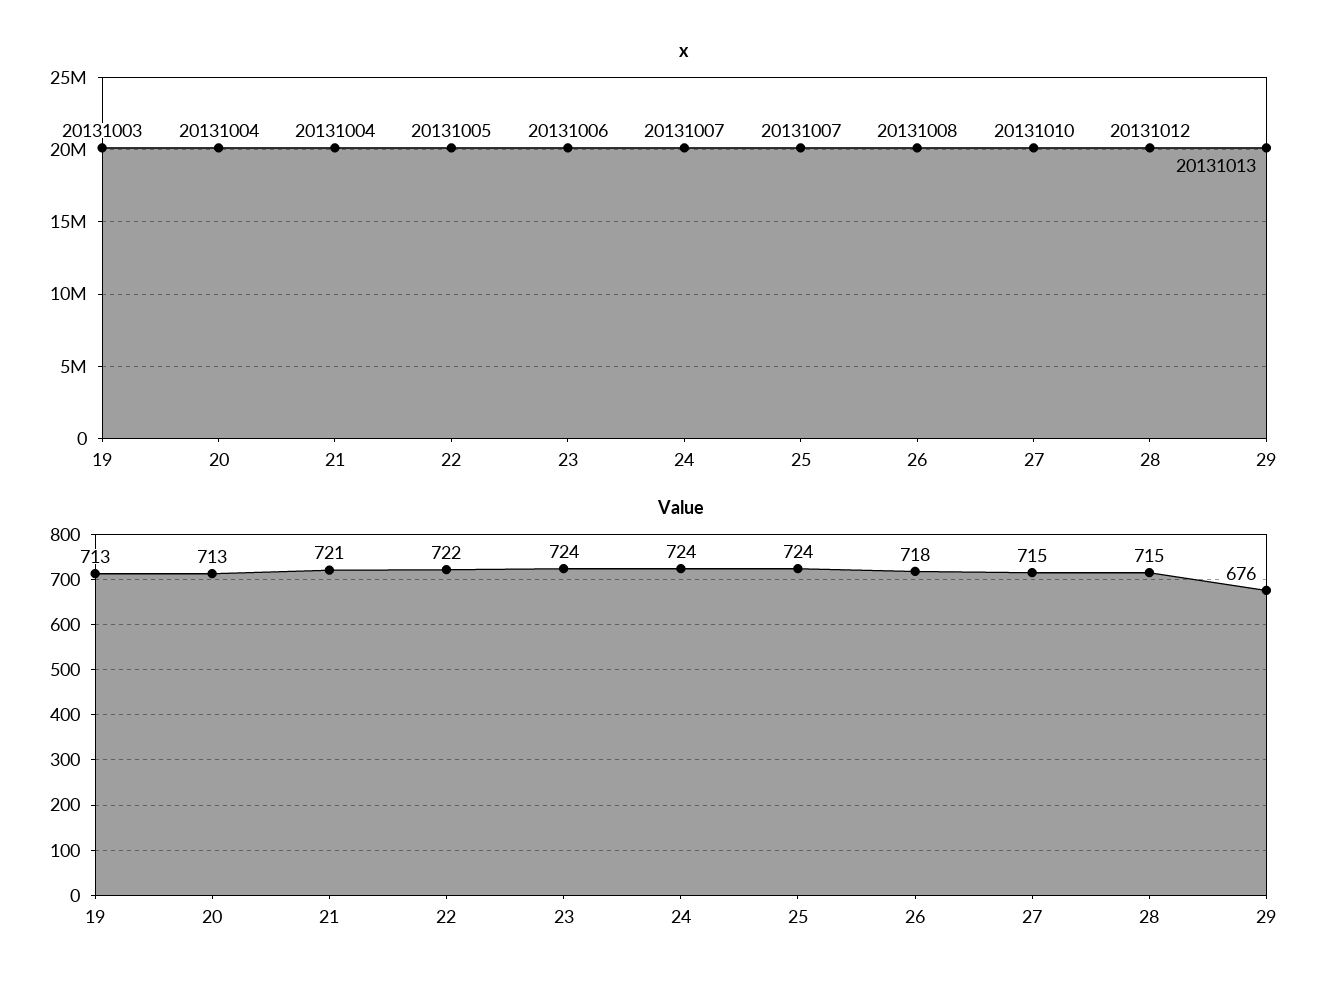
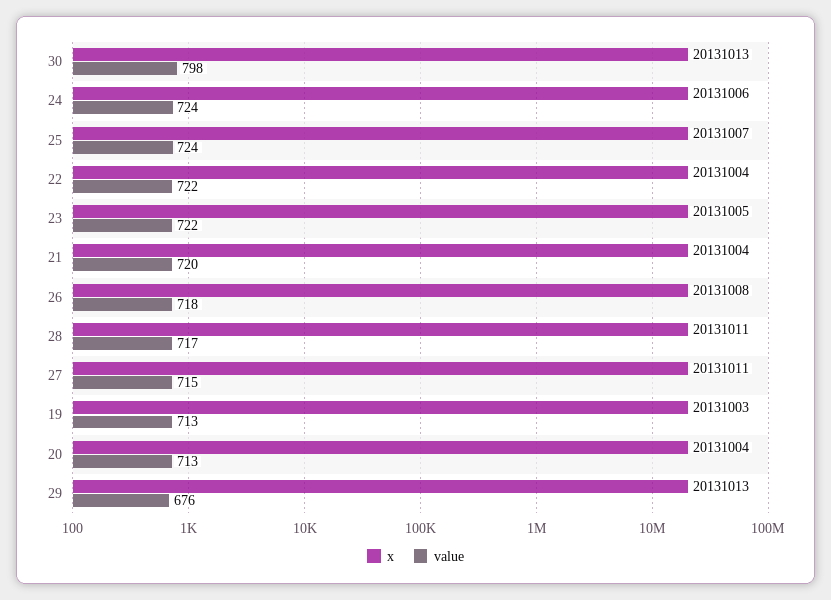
x, 22: 20131005 -> 20131004
x, 23: 20131006 -> 20131005
x, 24: 20131007 -> 20131006
x, 27: 20131010 -> 20131011
x, 28: 20131012 -> 20131011
Value, 21: 721 -> 720
Value, 23: 724 -> 722
Value, 28: 715 -> 717
x, 30: none -> 20131013
Value, 30: none -> 798

